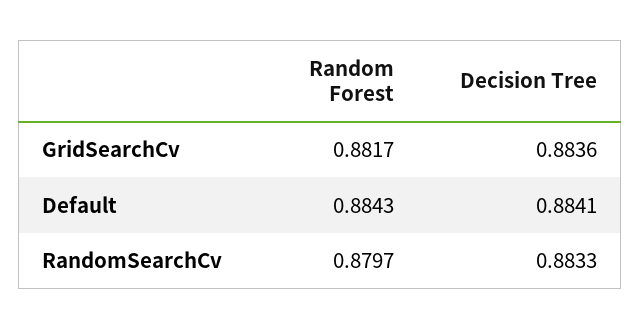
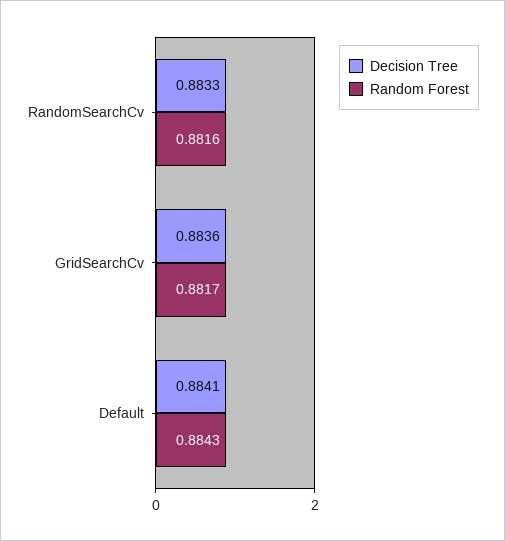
Random Forest, RandomSearchCv: 0.8797 -> 0.8816

